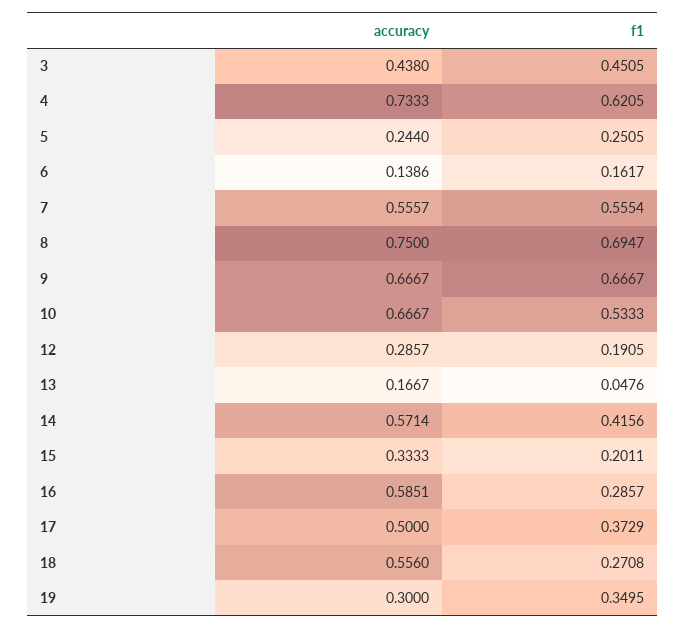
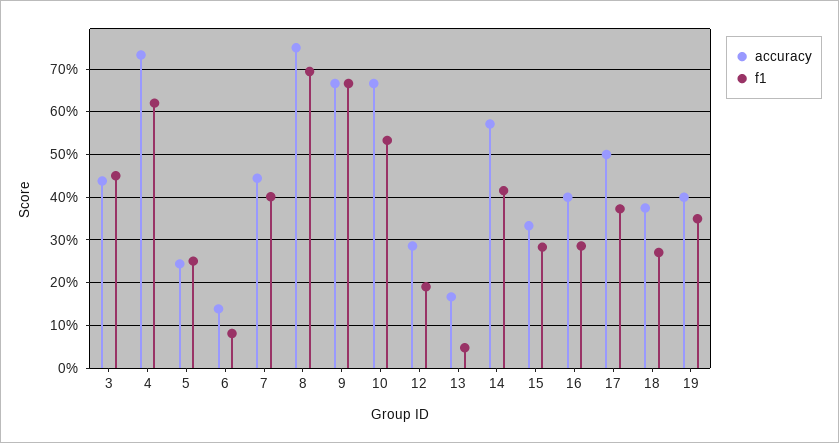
f1, 6: 0.1617 -> 0.08
accuracy, 7: 0.5557 -> 0.44
f1, 7: 0.5554 -> 0.4
f1, 15: 0.2011 -> 0.28
accuracy, 16: 0.5851 -> 0.4
accuracy, 18: 0.556 -> 0.38
accuracy, 19: 0.3 -> 0.4

